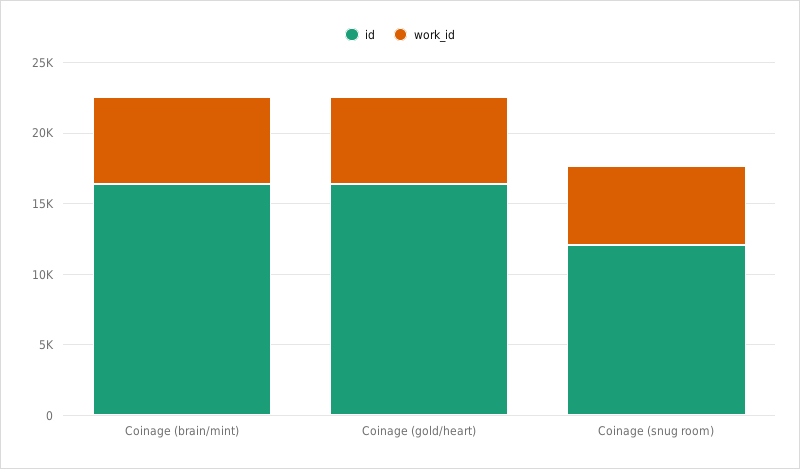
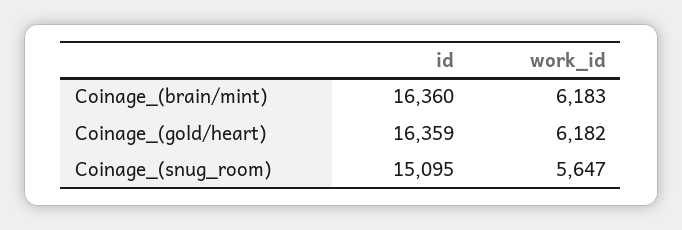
id, Coinage (snug room): 12000 -> 15095

